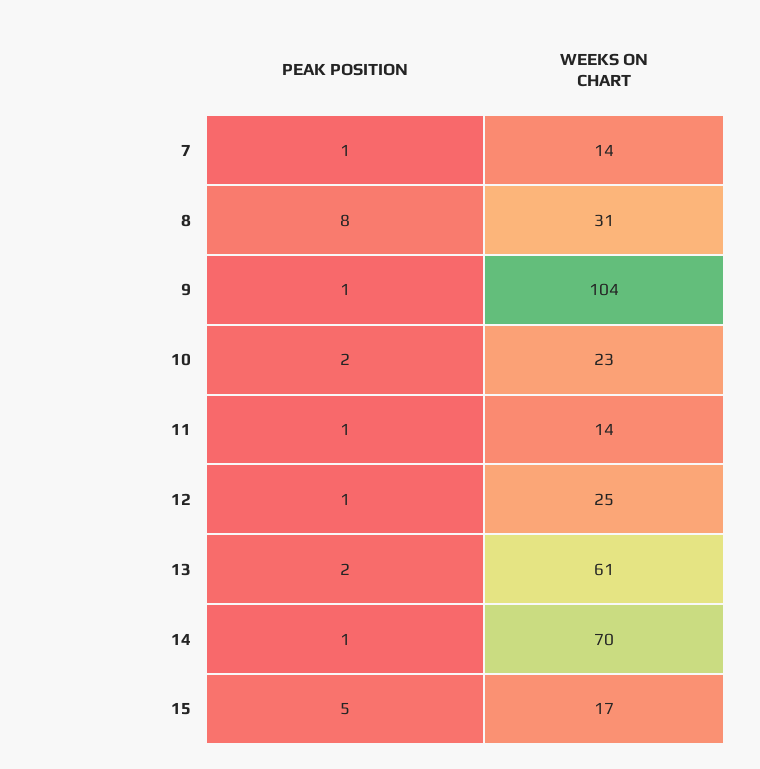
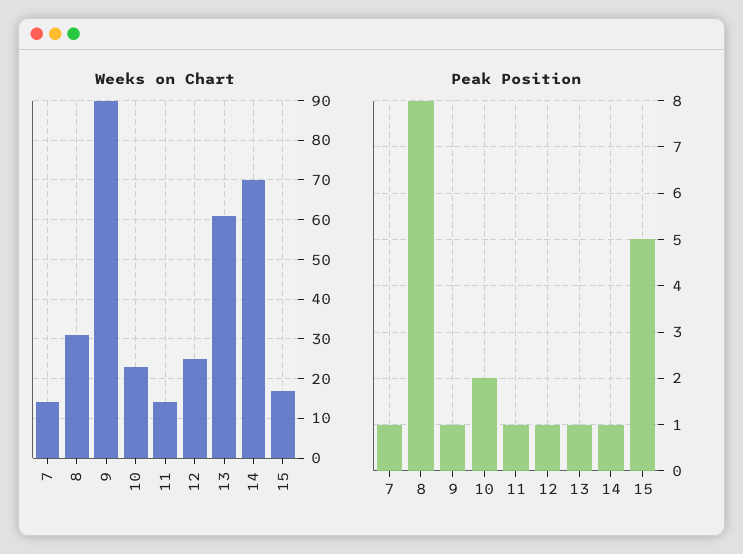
WEEKS ON CHART, 9: 104 -> 90
PEAK POSITION, 13: 2 -> 1

